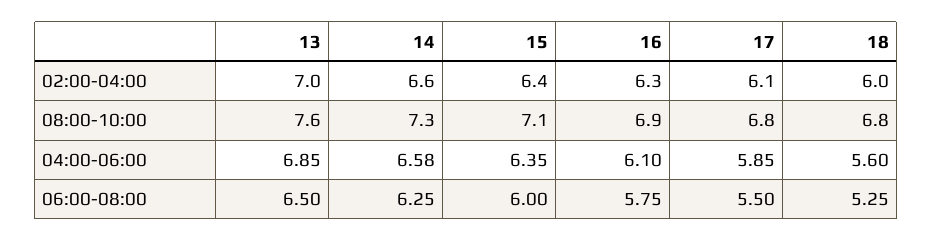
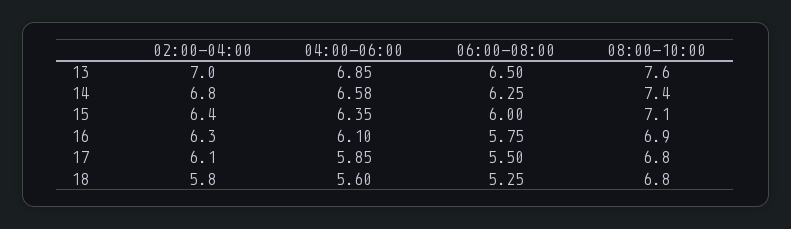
14, 02:00-04:00: 6.6 -> 6.8
18, 02:00-04:00: 6 -> 5.8
14, 08:00-10:00: 7.3 -> 7.4

